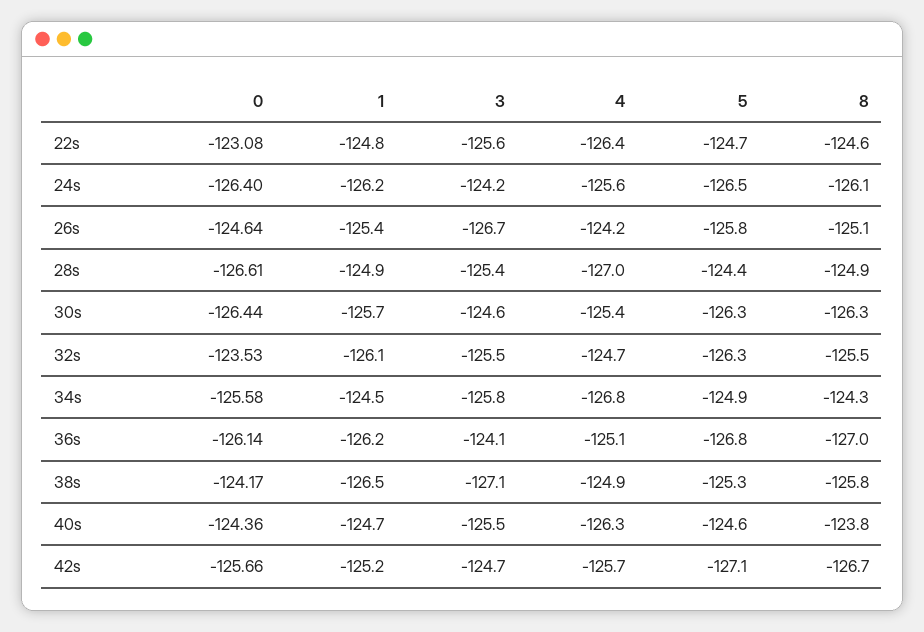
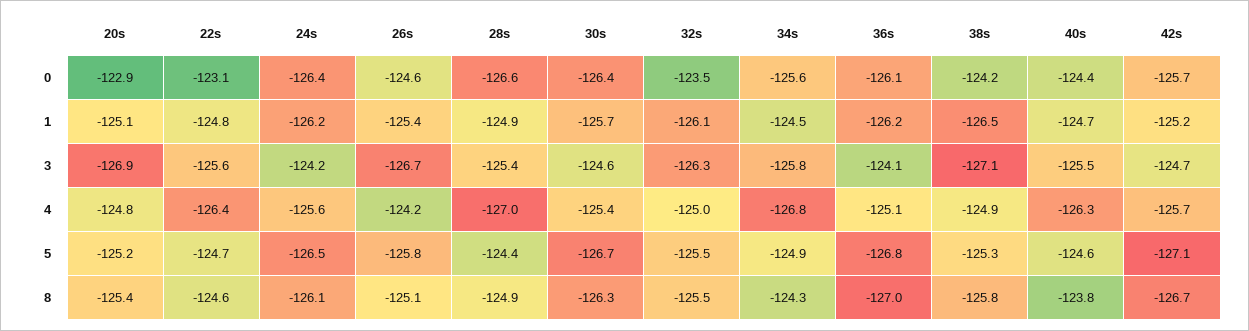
5, 30s: -126.3 -> -126.7
3, 32s: -125.5 -> -126.3
4, 32s: -124.7 -> -125
5, 32s: -126.3 -> -125.5
0, 20s: none -> -122.9
1, 20s: none -> -125.1
3, 20s: none -> -126.9
4, 20s: none -> -124.8
5, 20s: none -> -125.2
8, 20s: none -> -125.4

